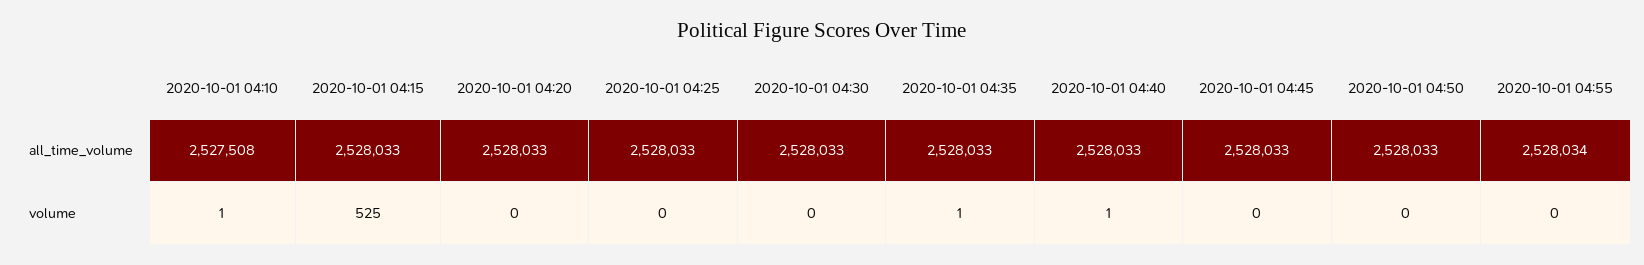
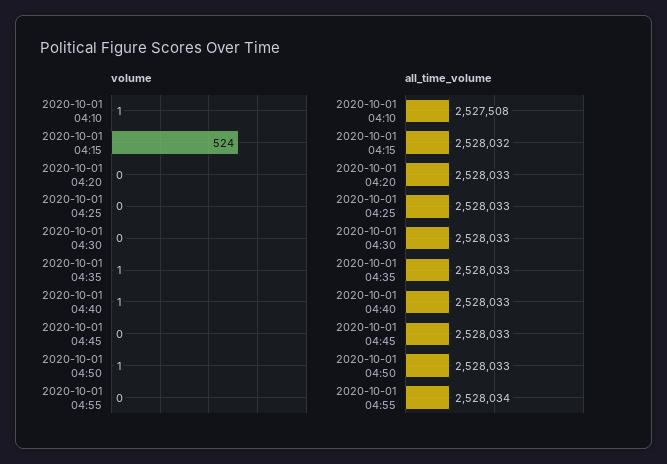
all_time_volume, 2020-10-01 04:15: 2528033 -> 2528032
volume, 2020-10-01 04:15: 525 -> 524
volume, 2020-10-01 04:50: 0 -> 1

